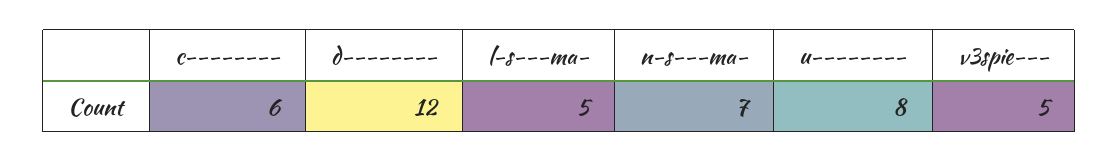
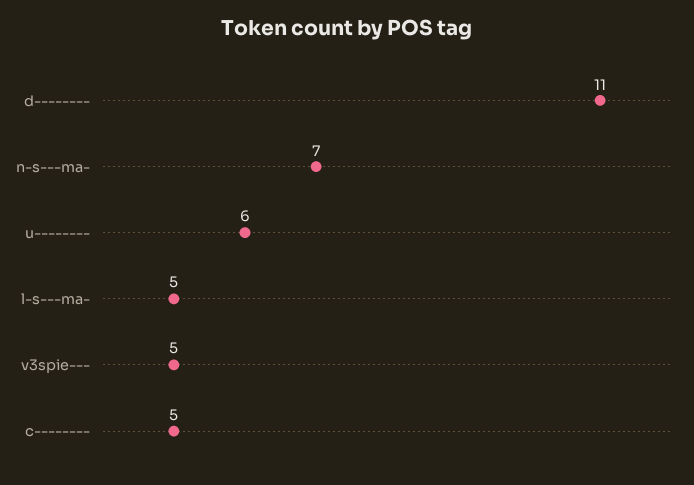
c--------: 6 -> 5
d--------: 12 -> 11
u--------: 8 -> 6

